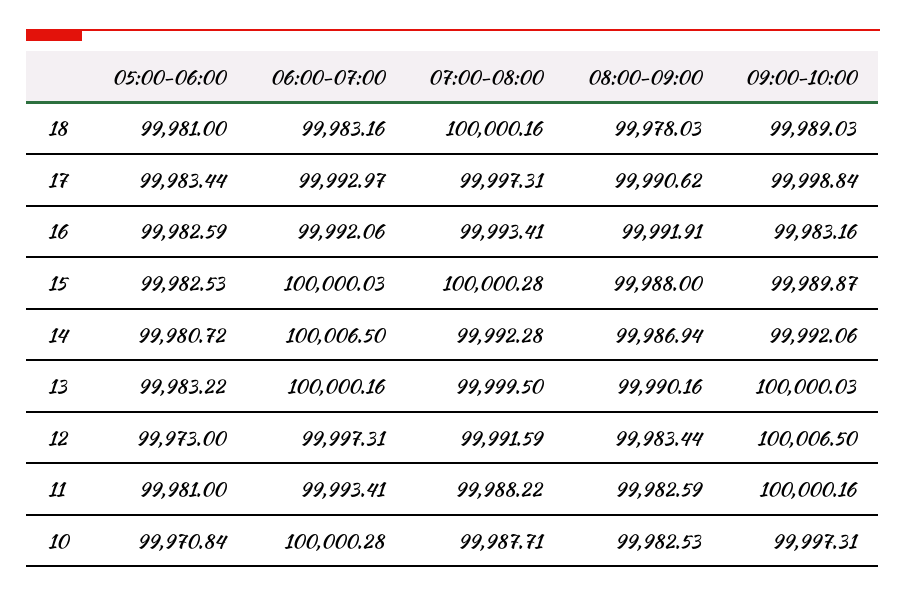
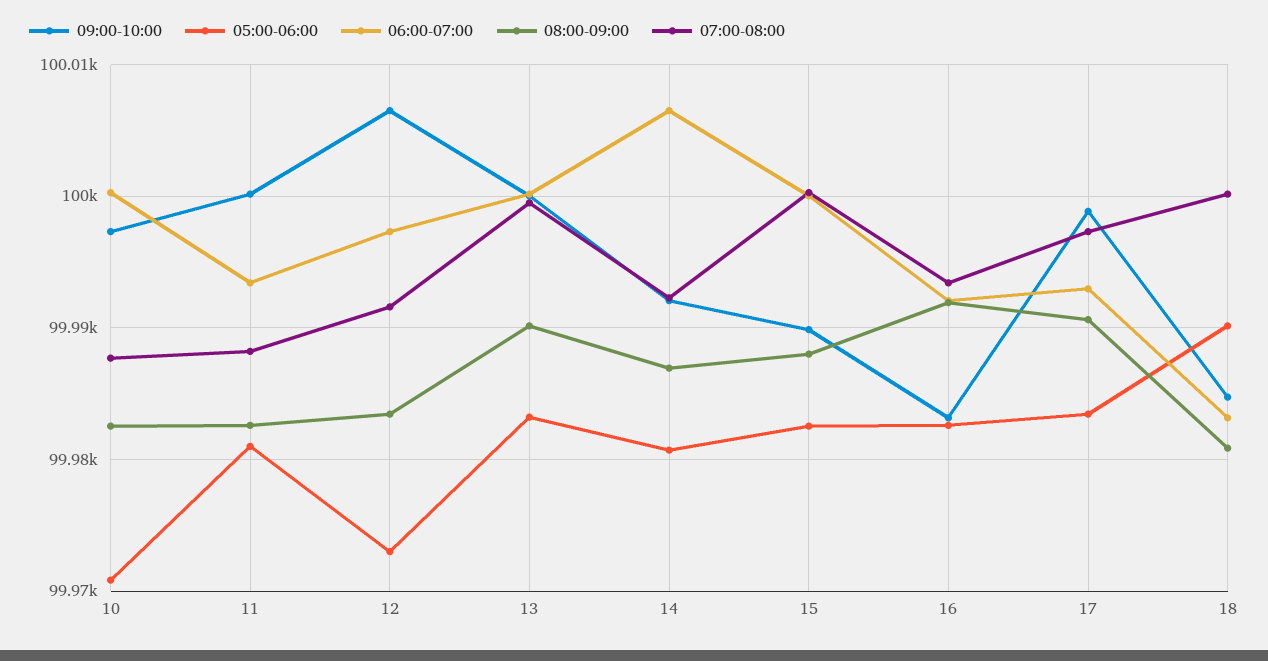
05:00-06:00, 18: 99981 -> 99990
08:00-09:00, 18: 99978.03 -> 99981
09:00-10:00, 18: 99989.03 -> 99985

